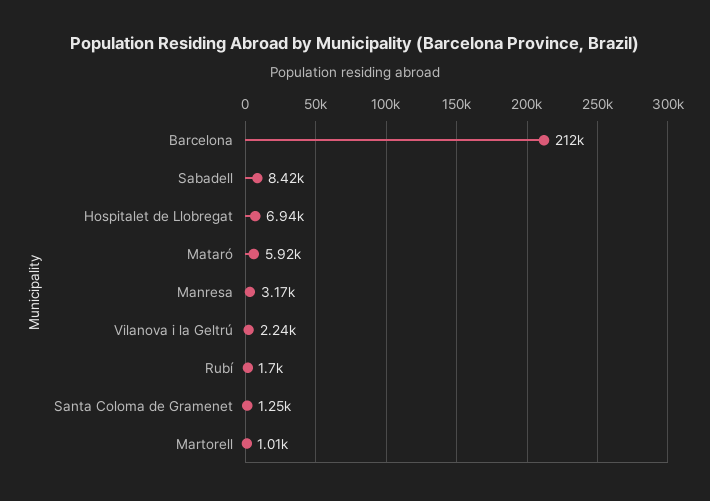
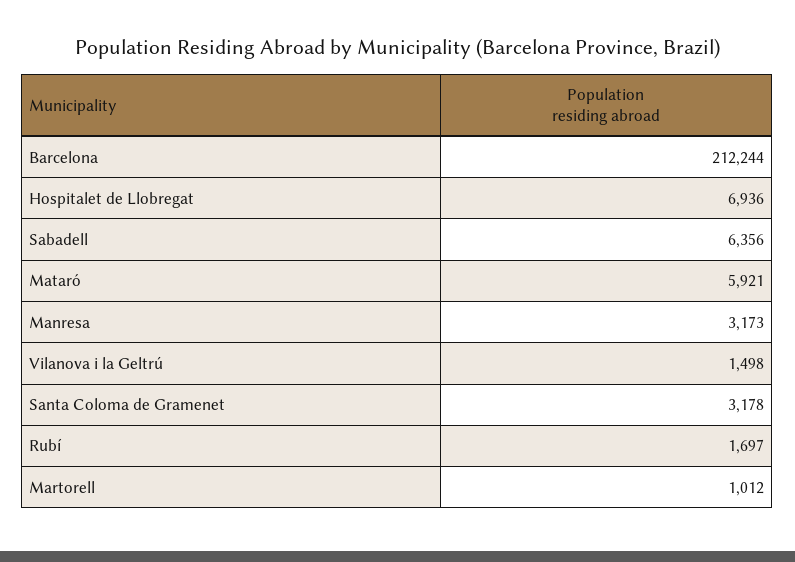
Sabadell: 8420 -> 6356
Vilanova i la Geltrú: 2240 -> 1498
Santa Coloma de Gramenet: 1250 -> 3178

